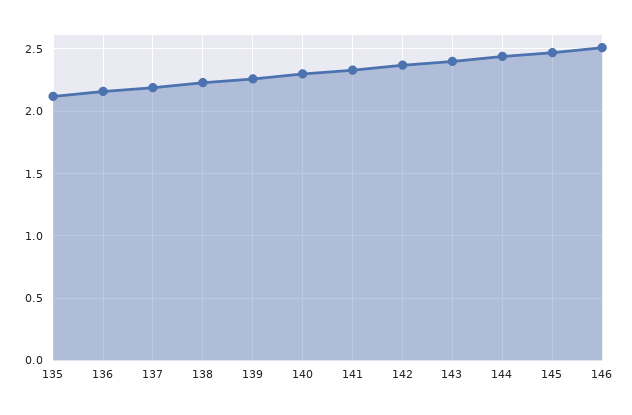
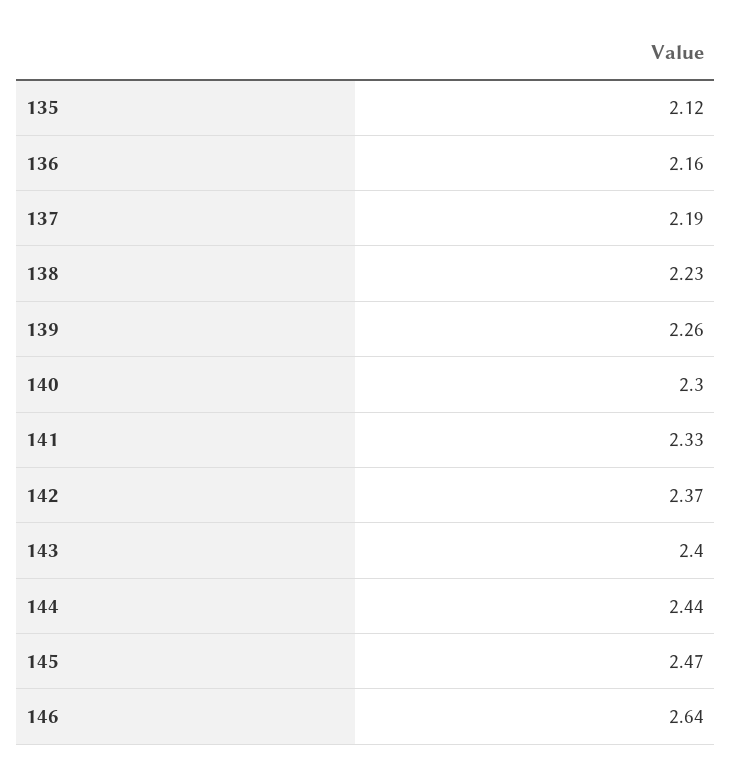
146: 2.5 -> 2.64

